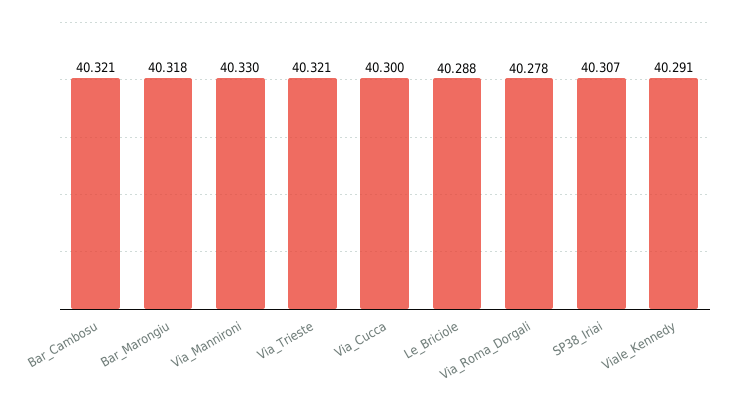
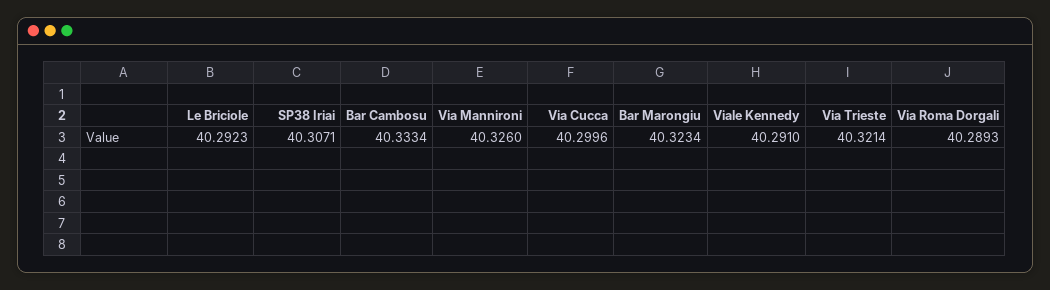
Bar_Cambosu: 40.321 -> 40.3334
Bar_Marongiu: 40.318 -> 40.3234
Via_Mannironi: 40.33 -> 40.326
Le_Briciole: 40.288 -> 40.2923
Via_Roma_Dorgali: 40.278 -> 40.2893

